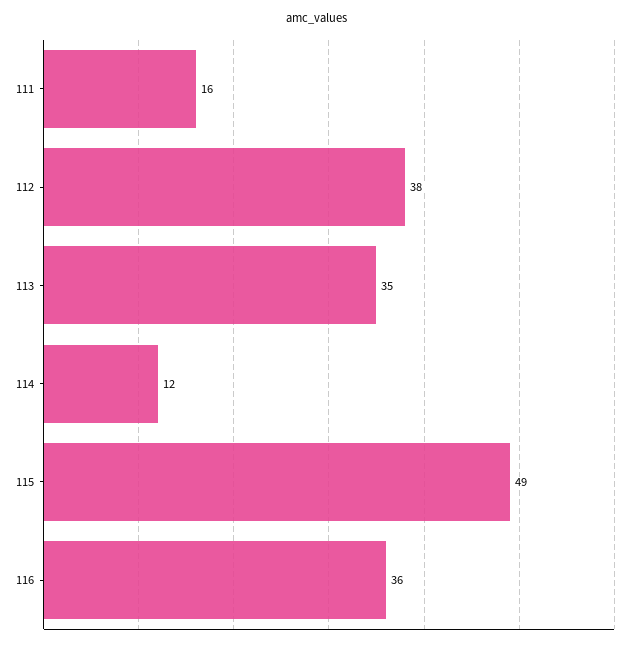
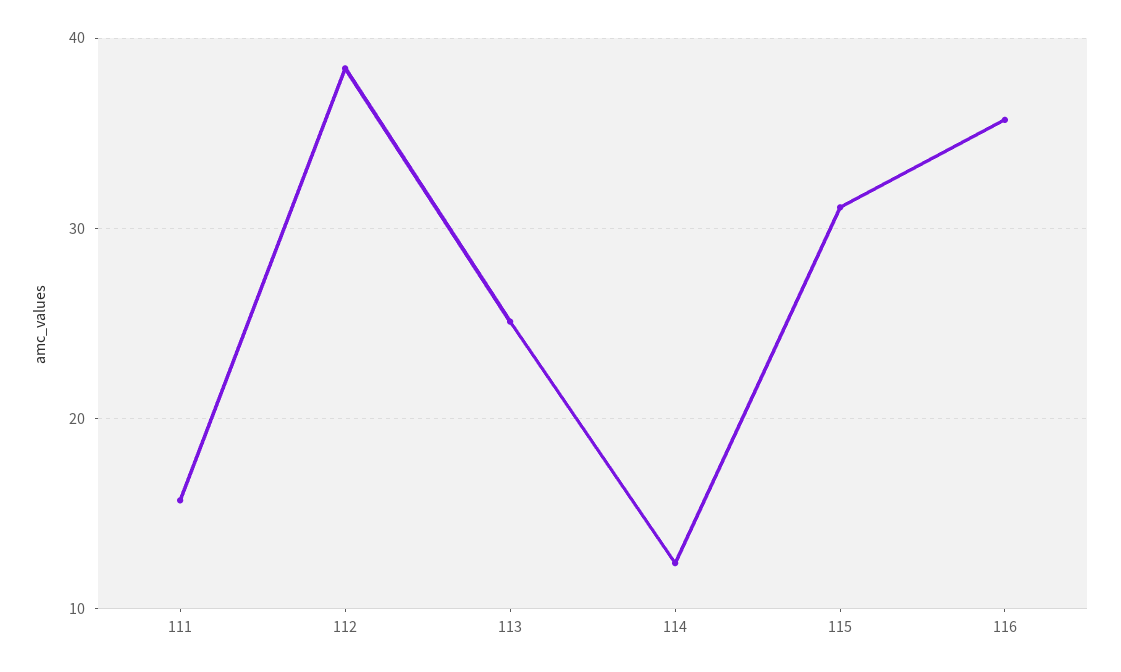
113: 35 -> 25
115: 49 -> 31

